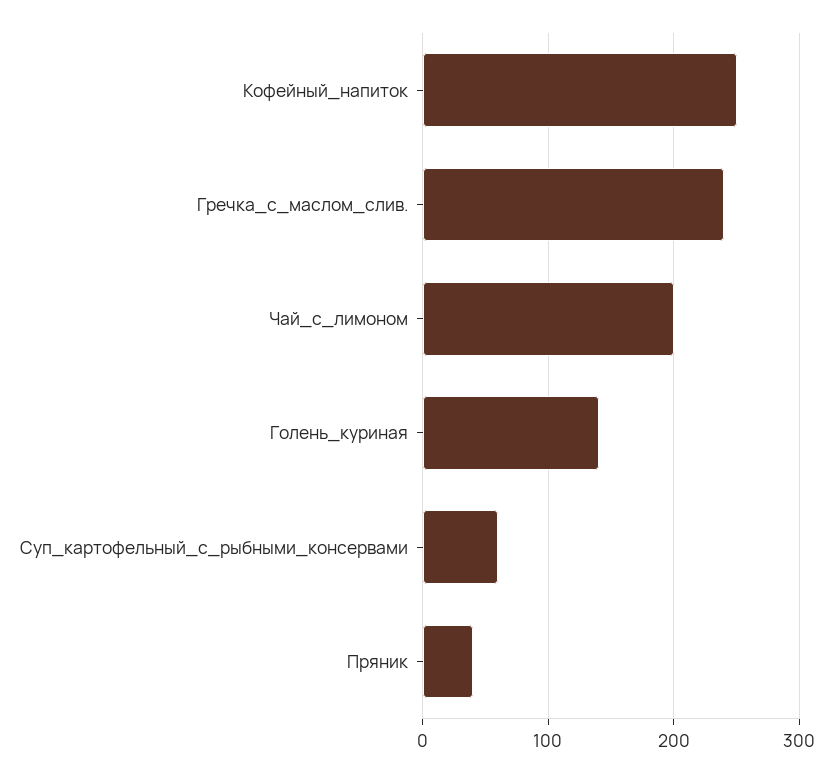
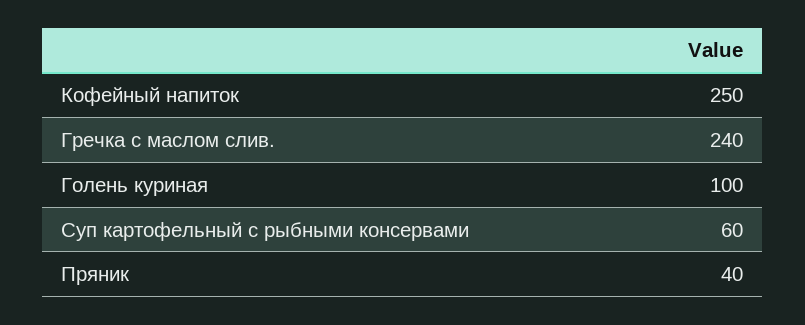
Чай_с_лимоном: 200 -> none
Голень_куриная: 140 -> 100

